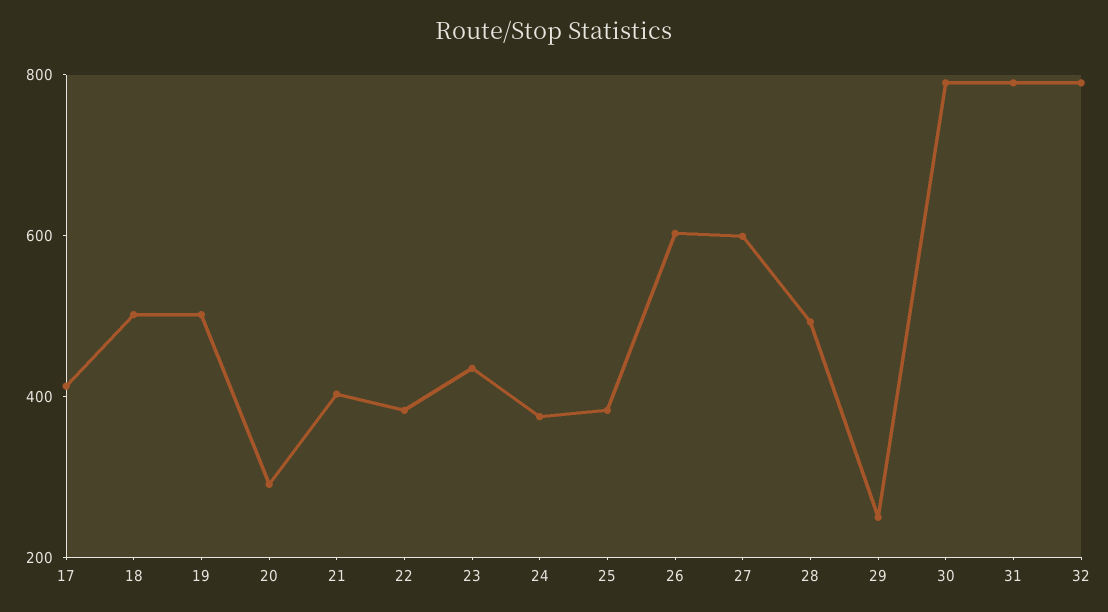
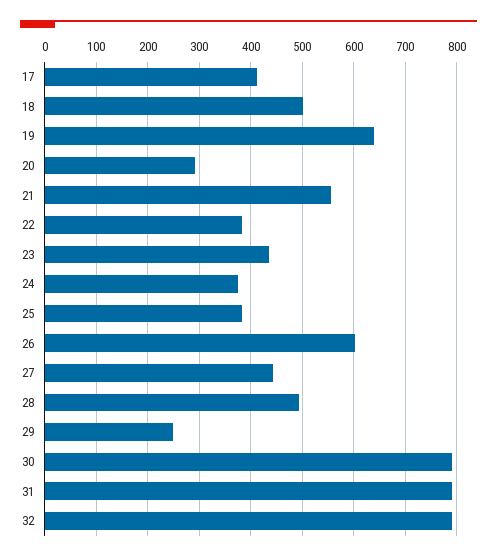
19: 500 -> 640
21: 400 -> 560
27: 600 -> 440

